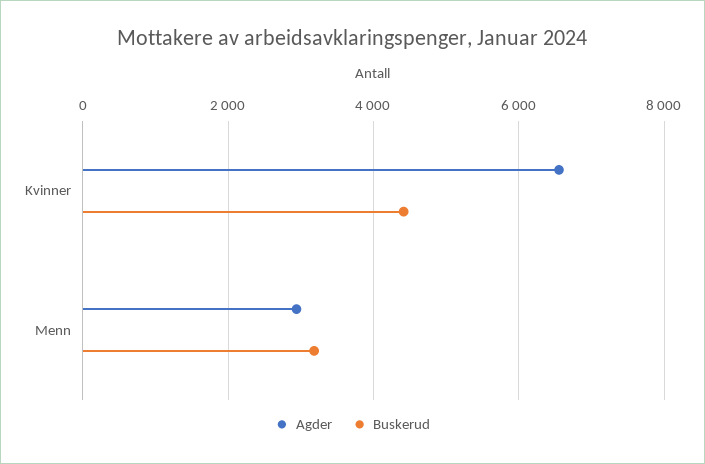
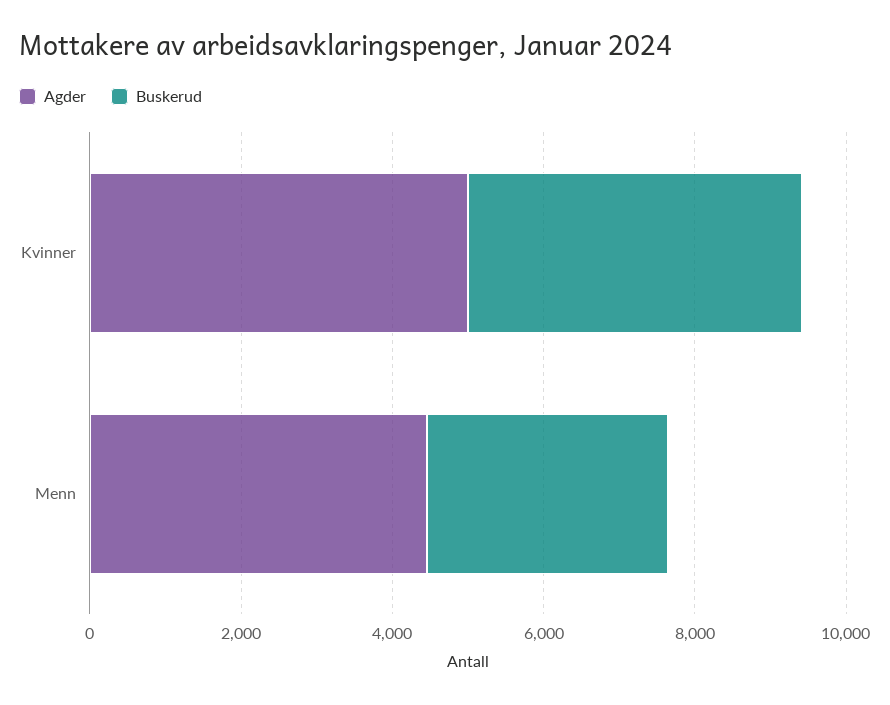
Agder, Kvinner: 6600 -> 5000
Agder, Menn: 3000 -> 4500

